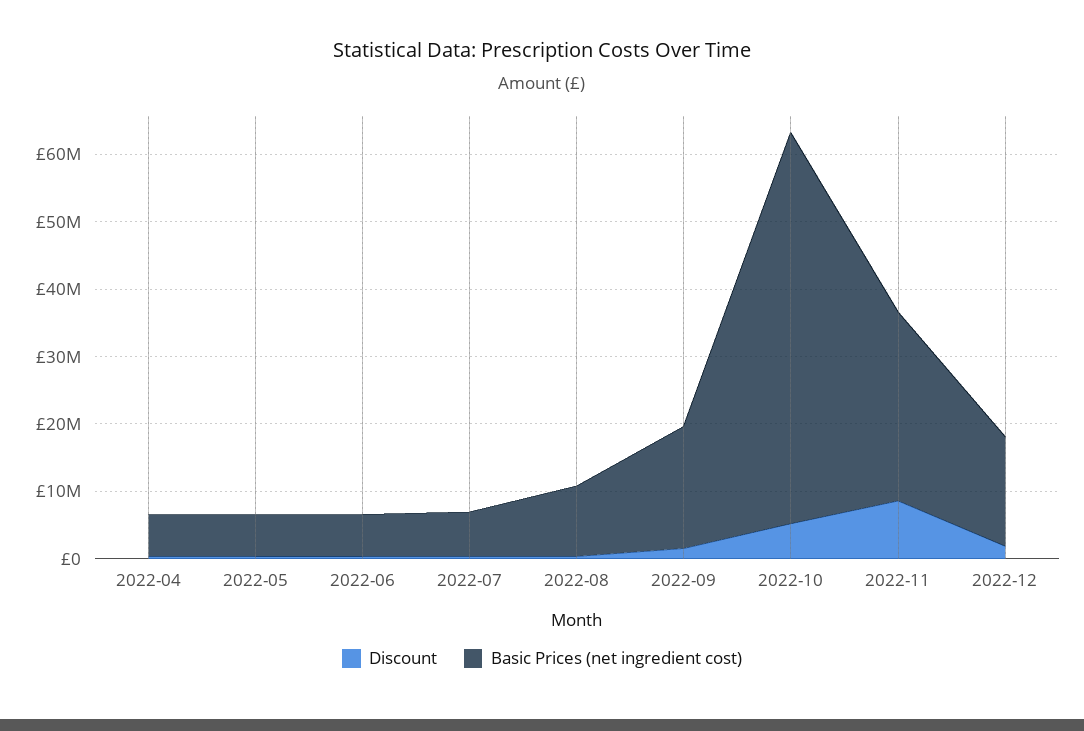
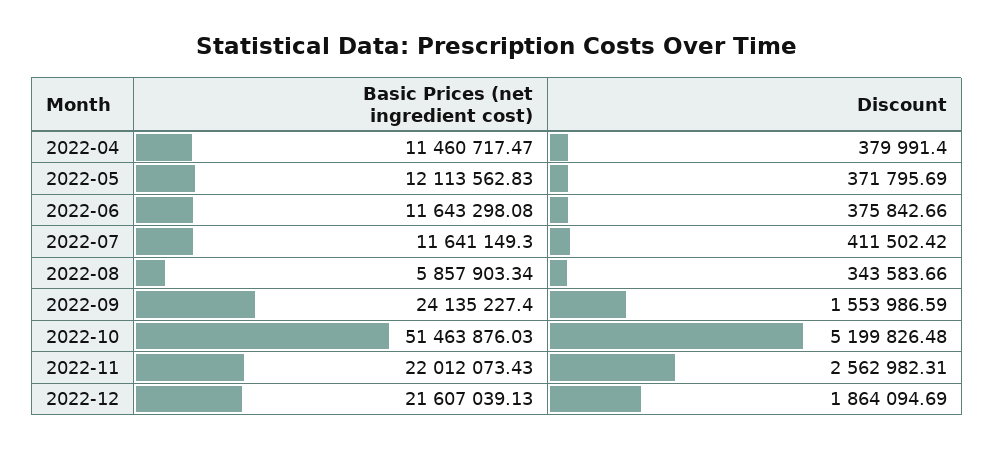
Basic Prices (net ingredient cost), 2022-04: 6000000 -> 11460717.47
Basic Prices (net ingredient cost), 2022-05: 6000000 -> 12113562.83
Basic Prices (net ingredient cost), 2022-06: 6000000 -> 11643298.08
Basic Prices (net ingredient cost), 2022-07: 6000000 -> 11641149.3
Basic Prices (net ingredient cost), 2022-08: 10000000 -> 5857903.34
Basic Prices (net ingredient cost), 2022-09: 18000000 -> 24135227.4
Basic Prices (net ingredient cost), 2022-10: 58000000 -> 51463876.03
Discount, 2022-11: 8000000 -> 2562982.31
Basic Prices (net ingredient cost), 2022-11: 28000000 -> 22012073.43
Basic Prices (net ingredient cost), 2022-12: 16000000 -> 21607039.13

